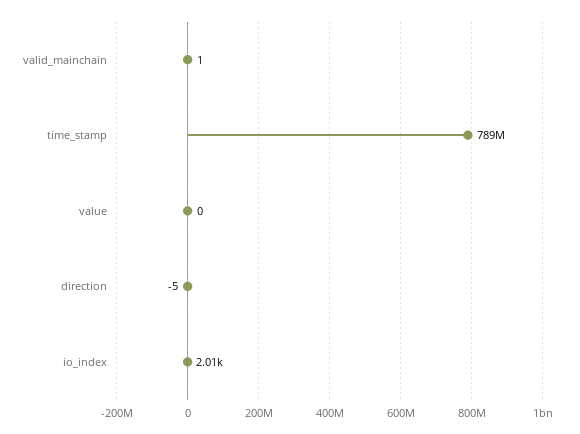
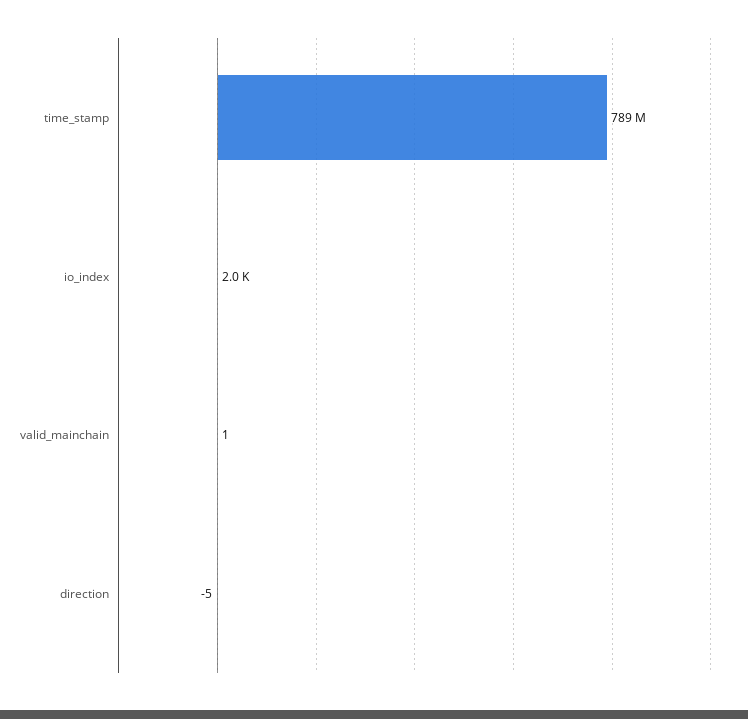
value: 0 -> none

